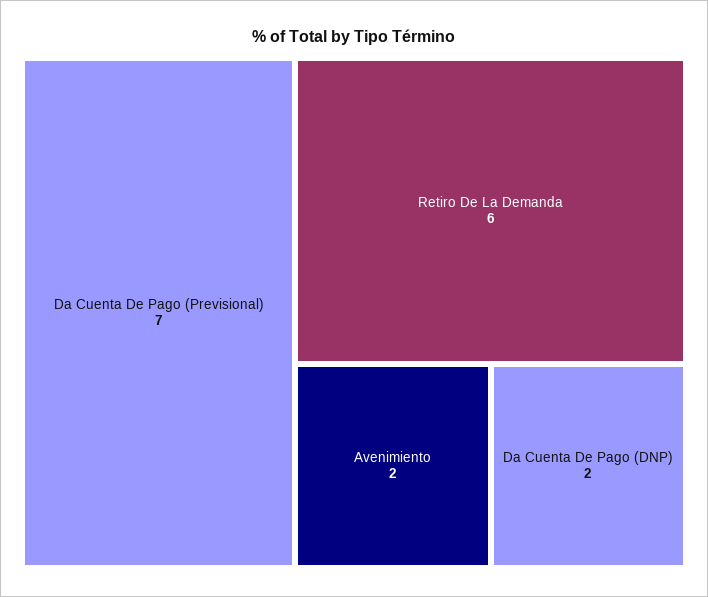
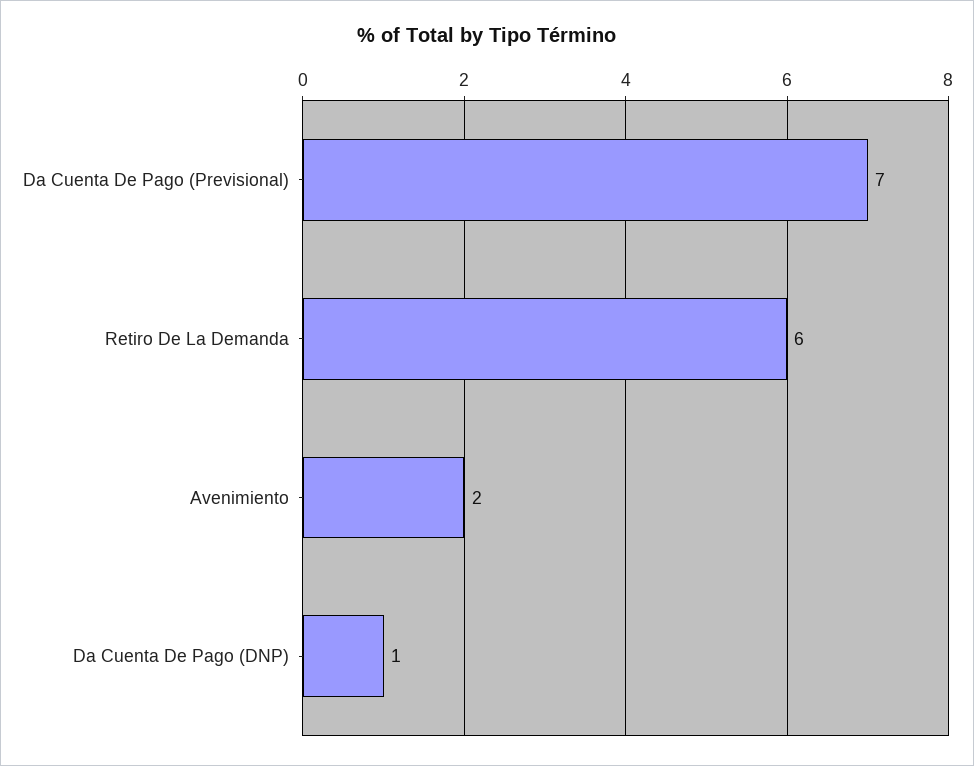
Da Cuenta De Pago (DNP): 2 -> 1

